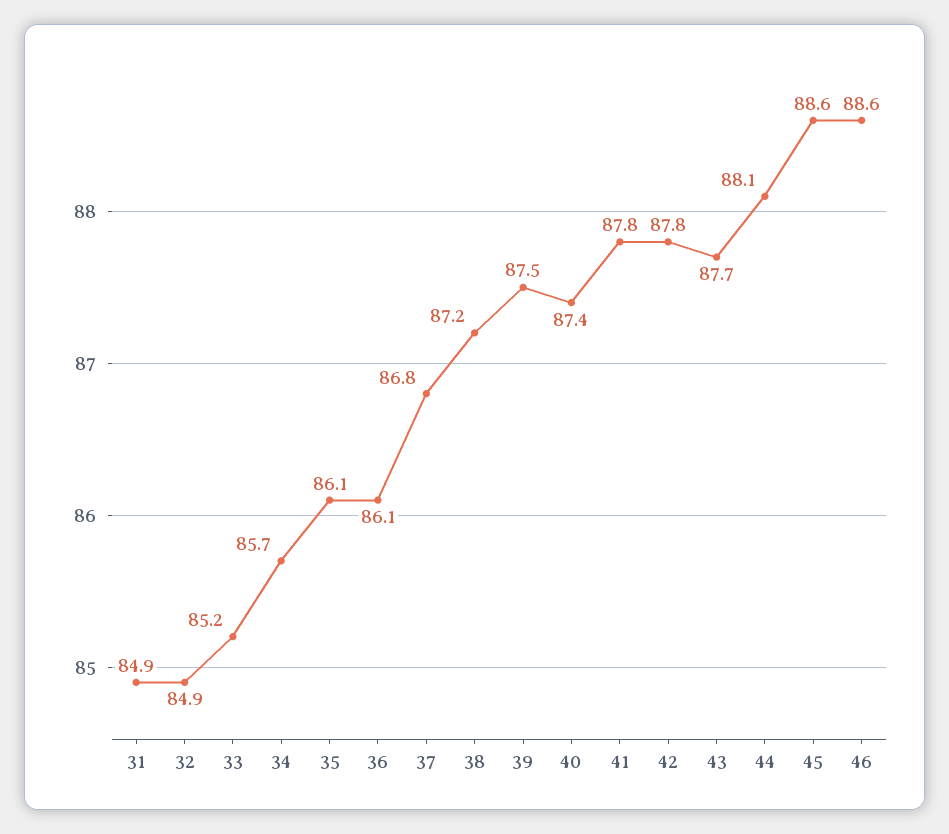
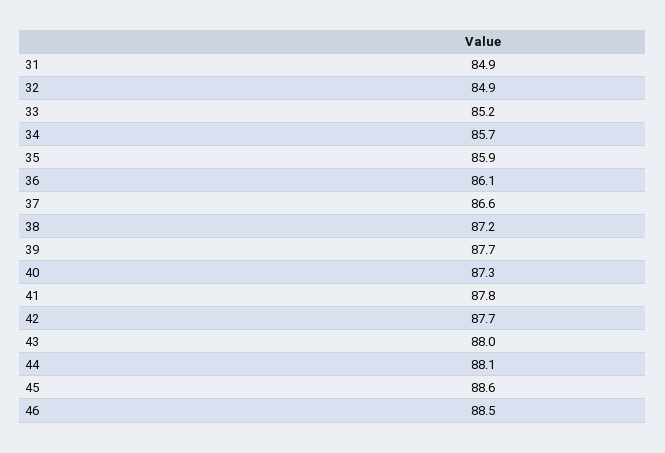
35: 86.1 -> 85.9
37: 86.8 -> 86.6
39: 87.5 -> 87.7
40: 87.4 -> 87.3
42: 87.8 -> 87.7
43: 87.7 -> 88
46: 88.6 -> 88.5

